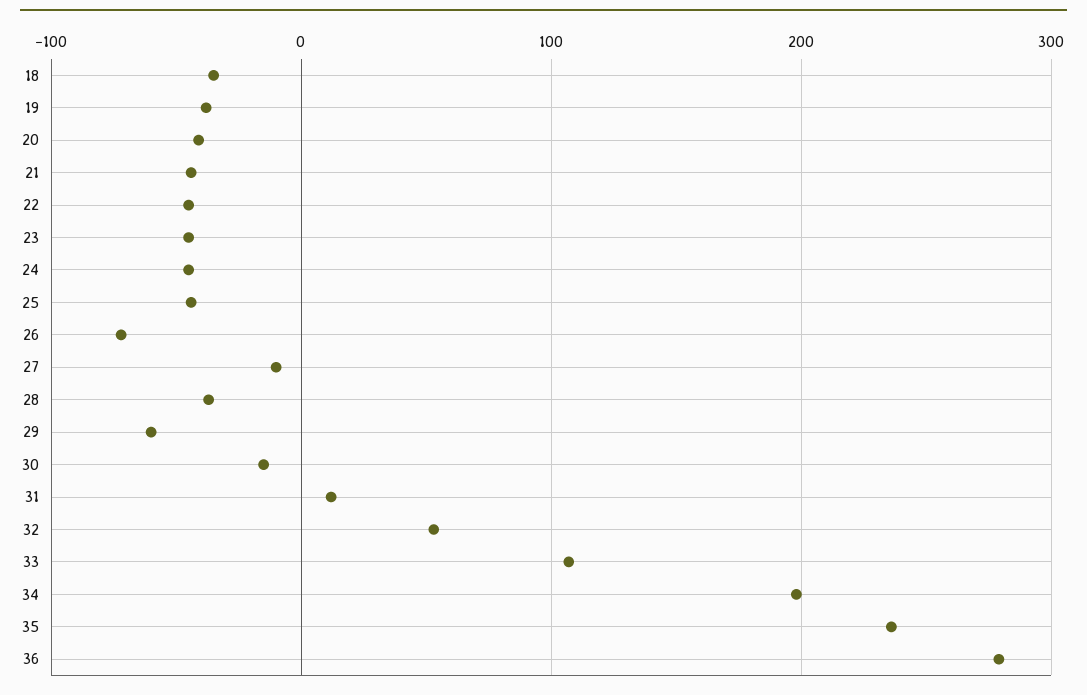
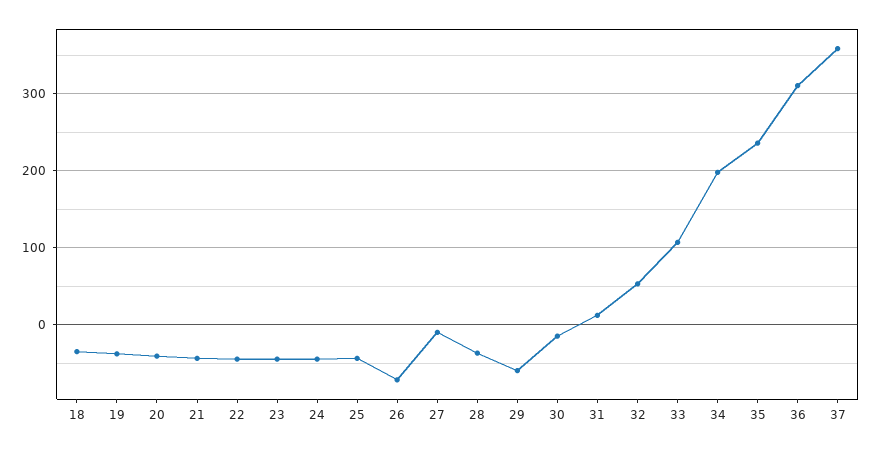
36: 280 -> 310
37: none -> 360

